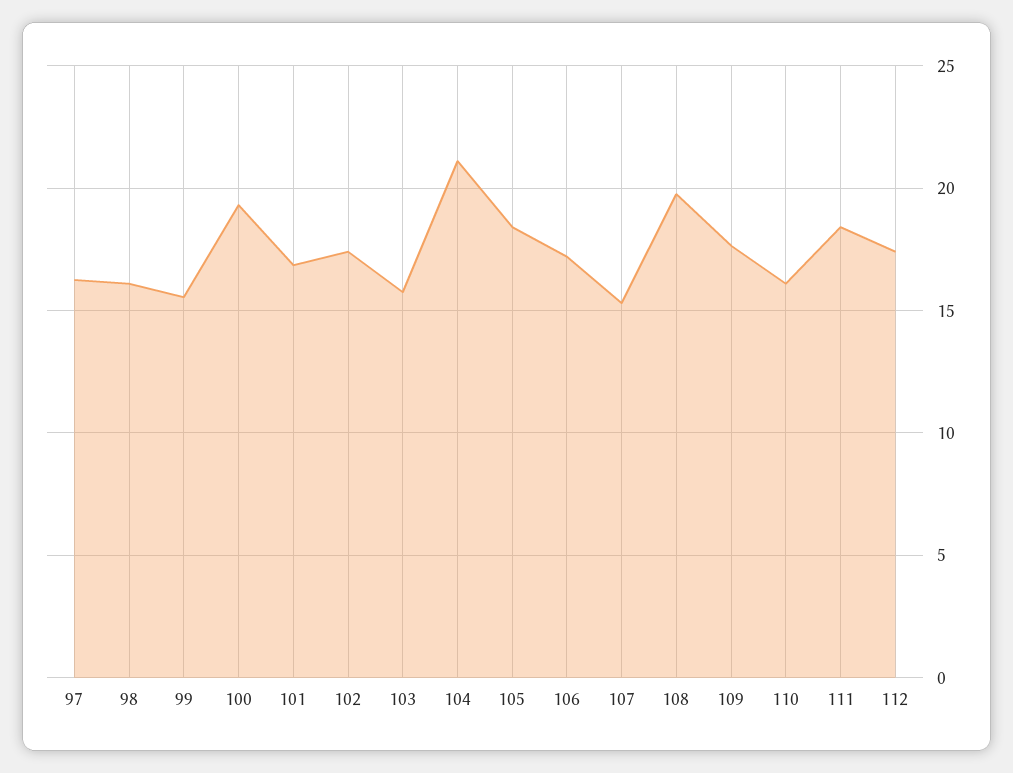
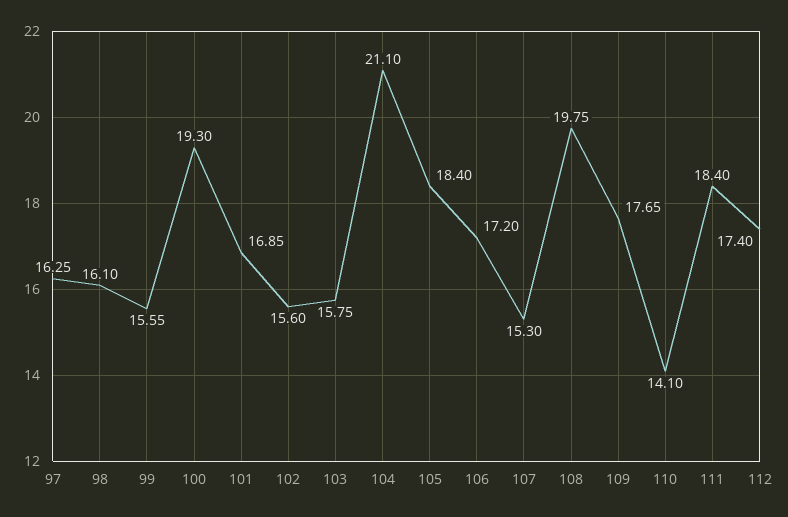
102: 17.5 -> 15.6
110: 16 -> 14.1

